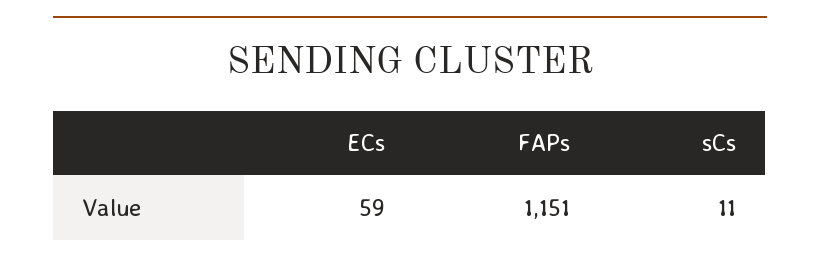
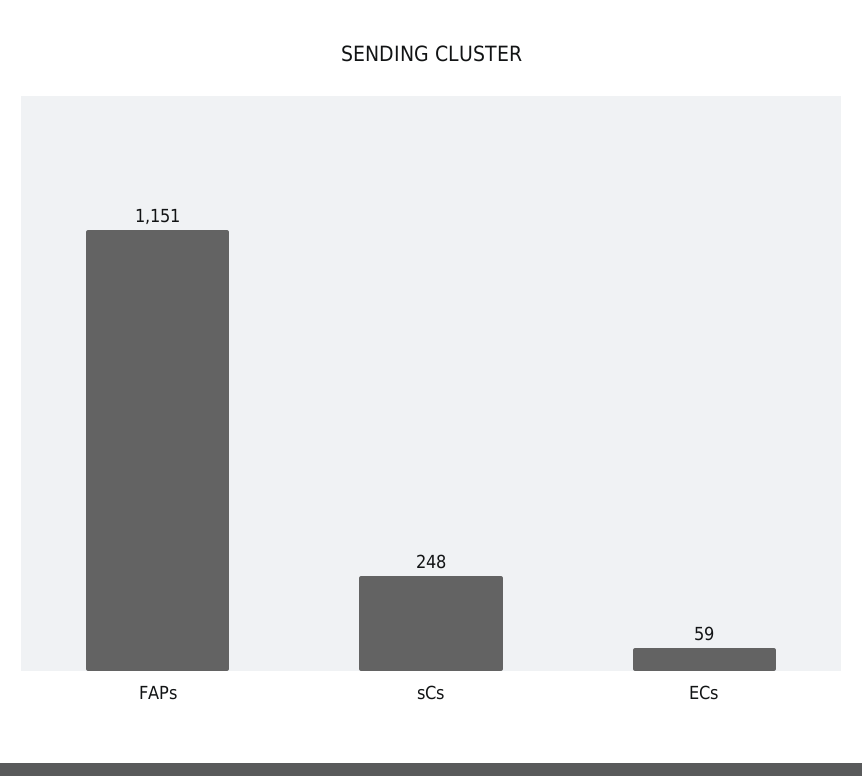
sCs: 11 -> 248

